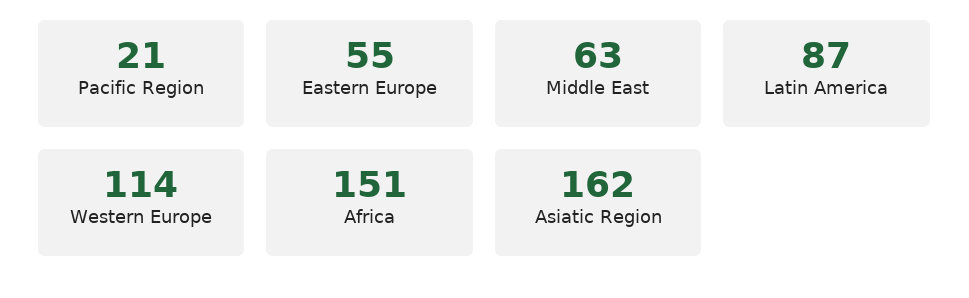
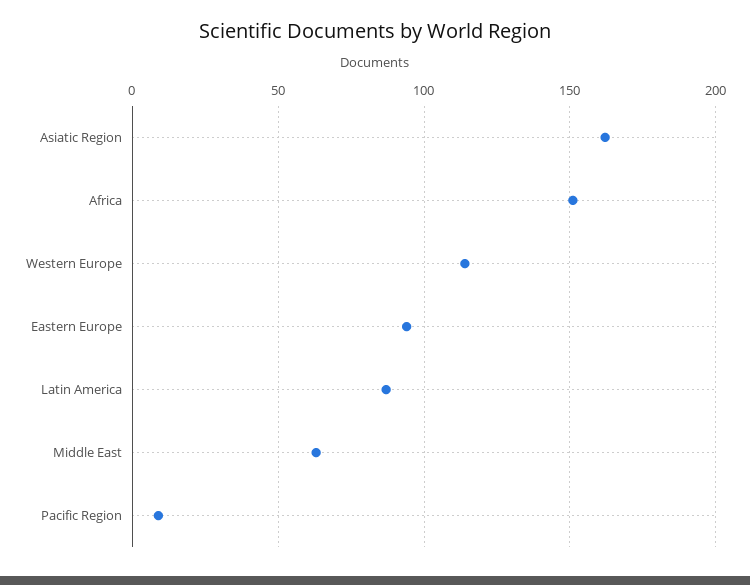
Pacific Region: 21 -> 10
Eastern Europe: 55 -> 95

